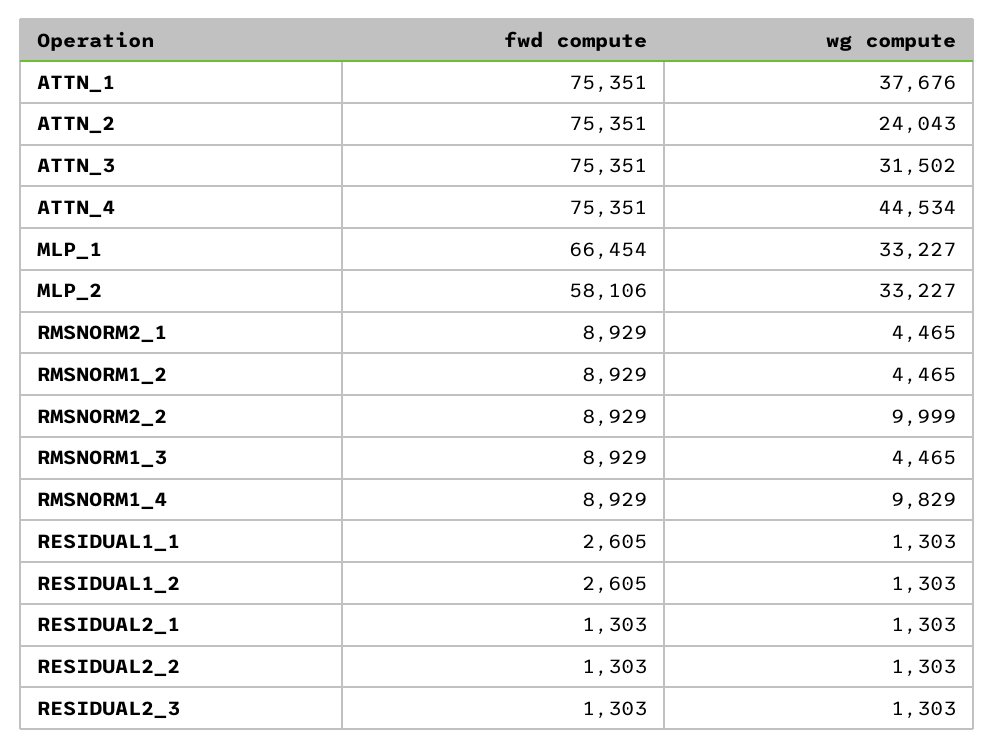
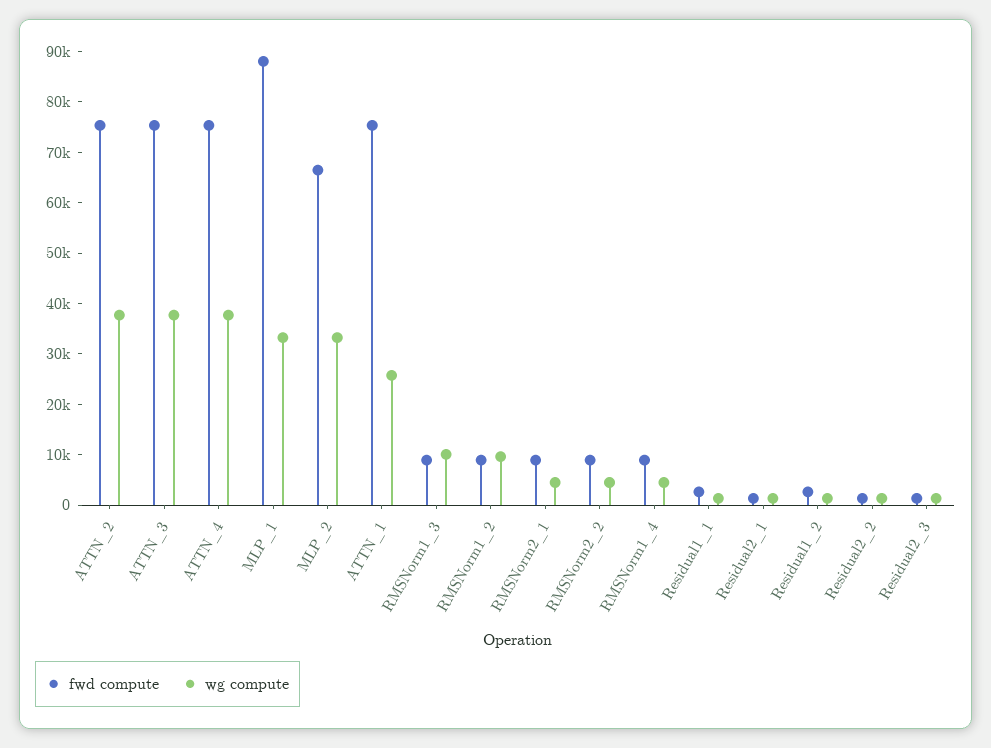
wg compute, ATTN_1: 37676 -> 26000
wg compute, ATTN_2: 24043 -> 38000
wg compute, ATTN_3: 31502 -> 38000
wg compute, ATTN_4: 44534 -> 38000
fwd compute, MLP_1: 66454 -> 88000
fwd compute, MLP_2: 58106 -> 66000
wg compute, RMSNORM1_2: 4465 -> 10000
wg compute, RMSNORM2_2: 9999 -> 4000
wg compute, RMSNORM1_3: 4465 -> 10000
wg compute, RMSNORM1_4: 9829 -> 4000

